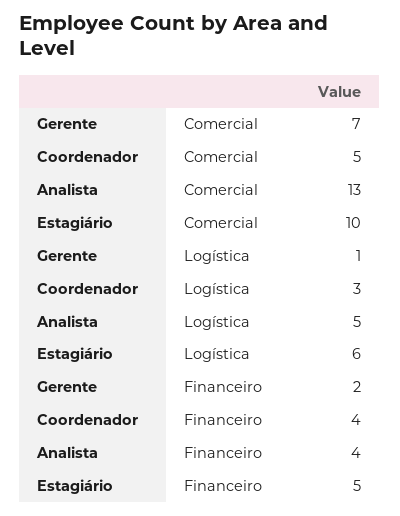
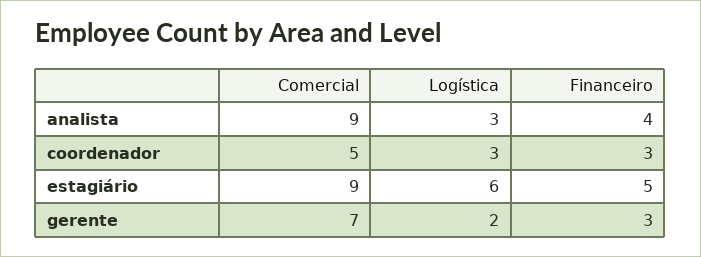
Analista, Comercial: 13 -> 9
Estagiário, Comercial: 10 -> 9
Gerente, Logística: 1 -> 2
Analista, Logística: 5 -> 3
Gerente, Financeiro: 2 -> 3
Coordenador, Financeiro: 4 -> 3

